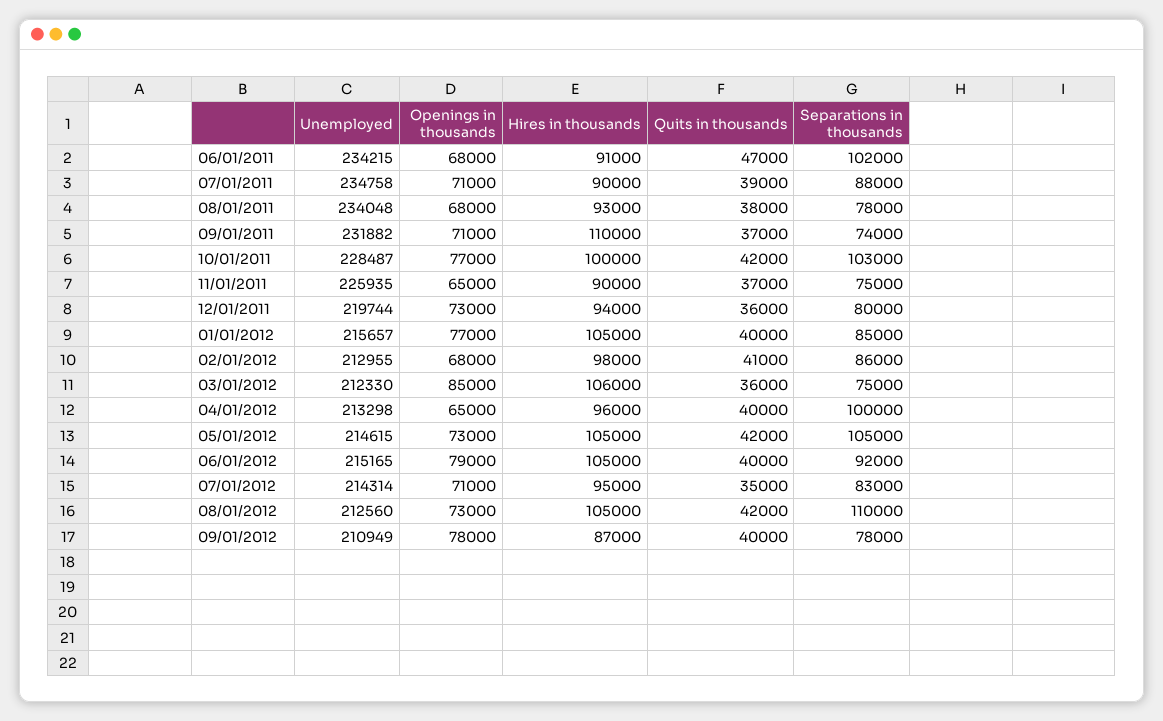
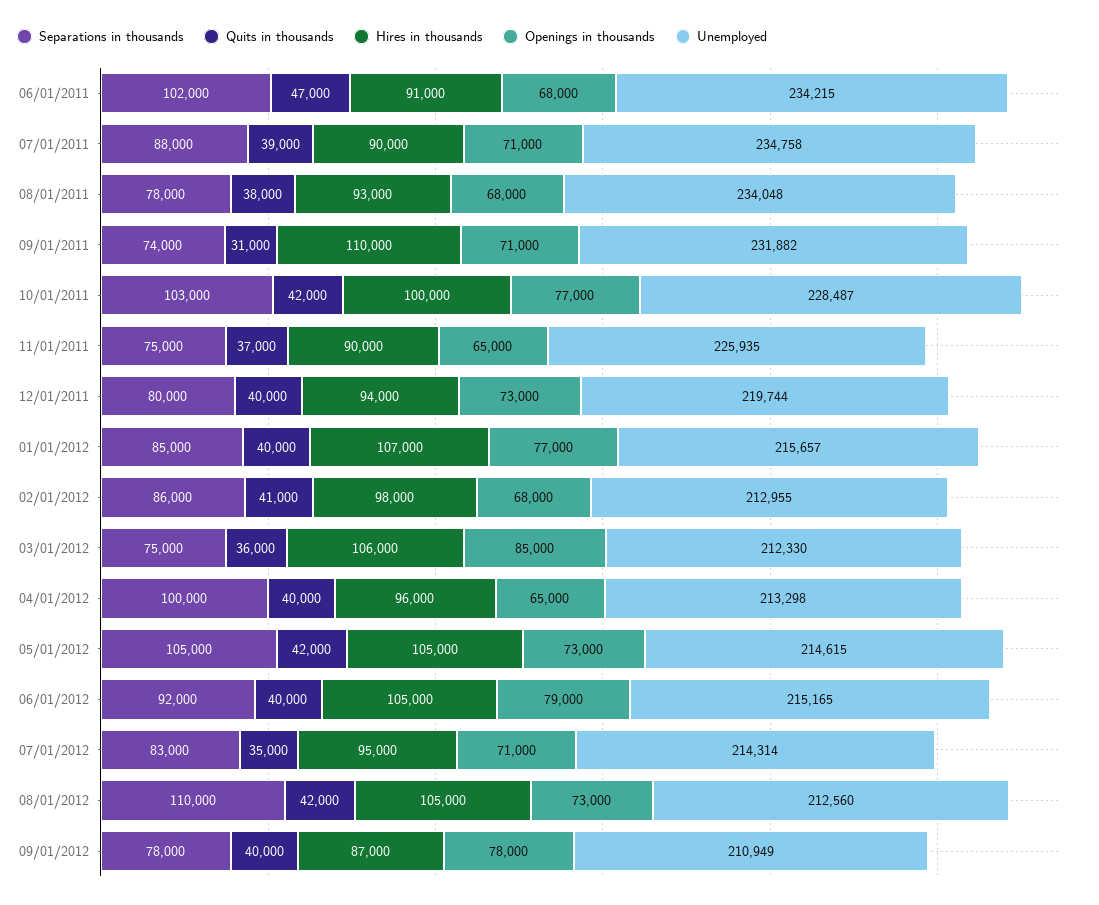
Quits in thousands, 09/01/2011: 37000 -> 31000
Quits in thousands, 12/01/2011: 36000 -> 40000
Hires in thousands, 01/01/2012: 105000 -> 107000

